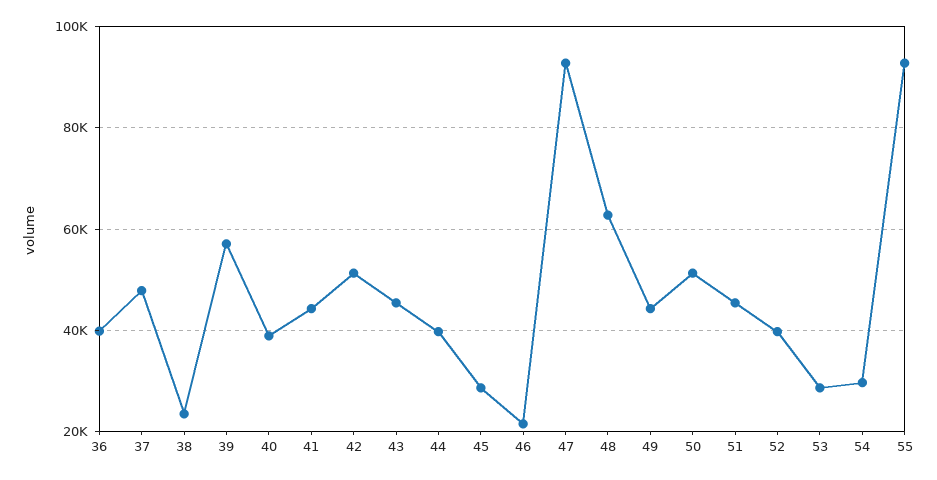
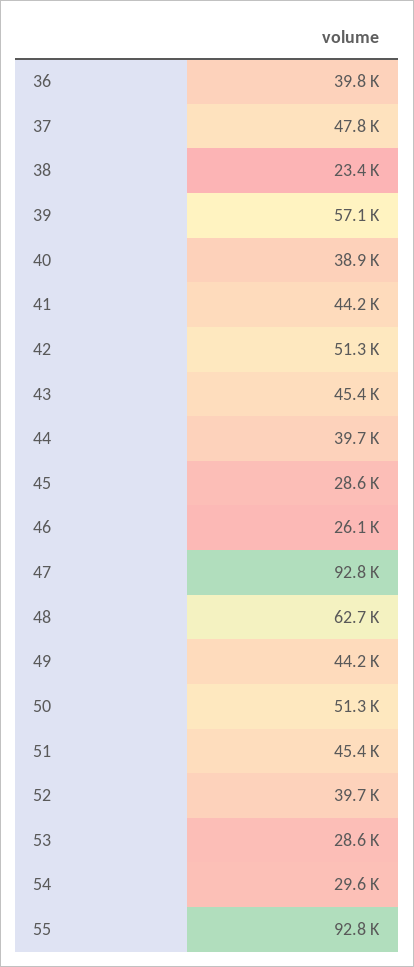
46: 22000 -> 26100

